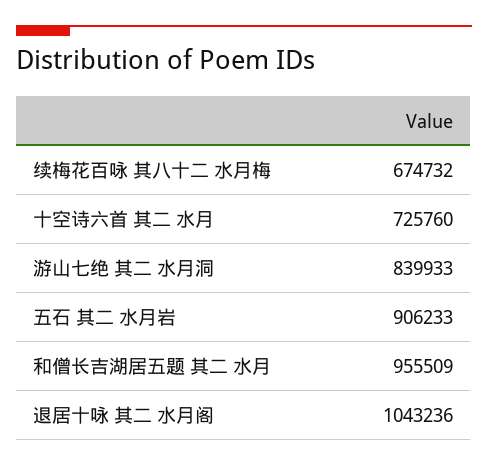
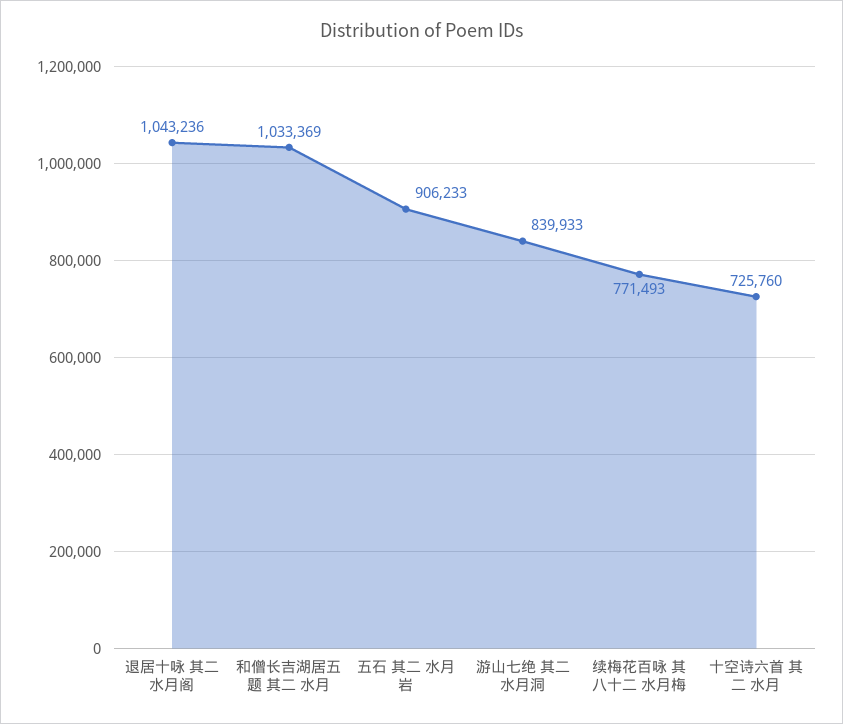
续梅花百咏 其八十二 水月梅: 674732 -> 771493
和僧长吉湖居五题 其二 水月: 955509 -> 1033369

